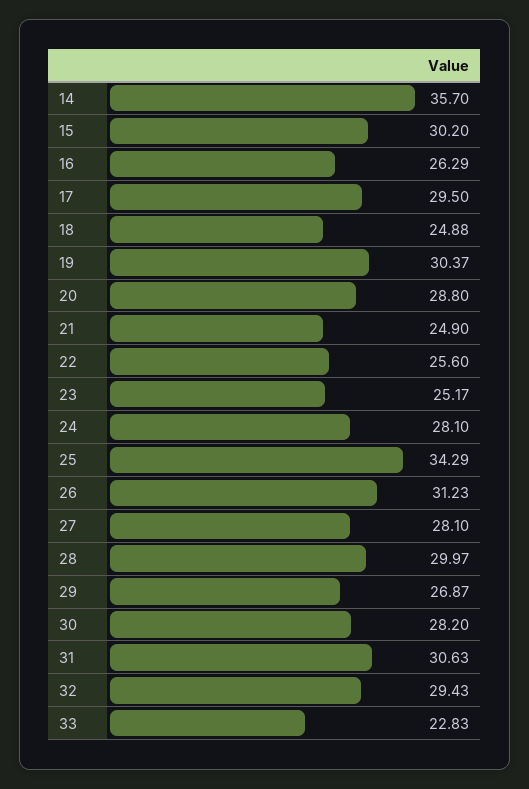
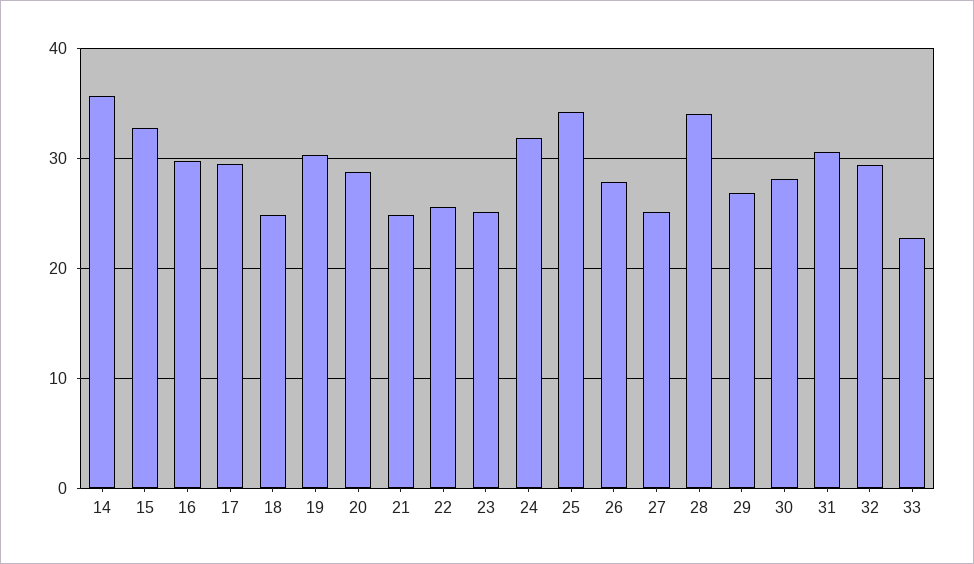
15: 30.2 -> 33
16: 26.29 -> 30
24: 28.1 -> 32
26: 31.23 -> 28
27: 28.1 -> 25
28: 29.97 -> 34

